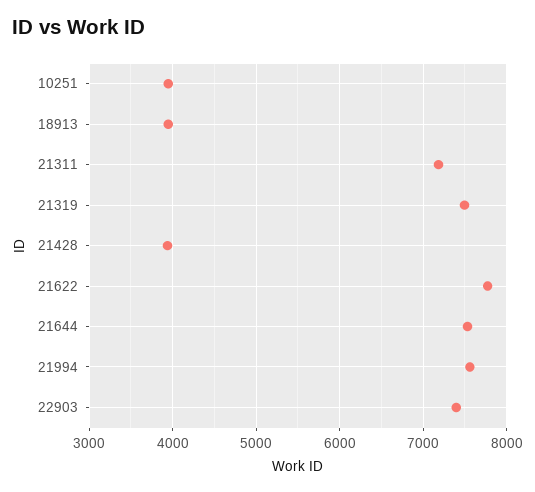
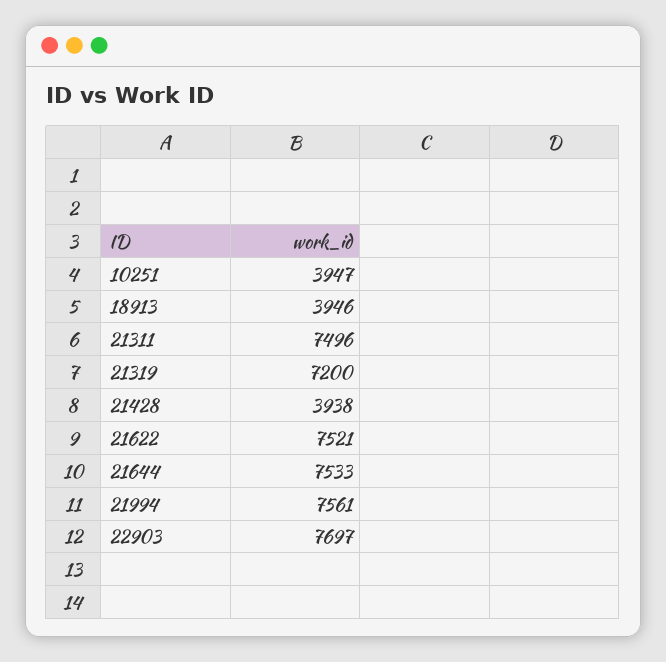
21311: 7200 -> 7496
21319: 7500 -> 7200
21622: 7800 -> 7521
22903: 7400 -> 7697

